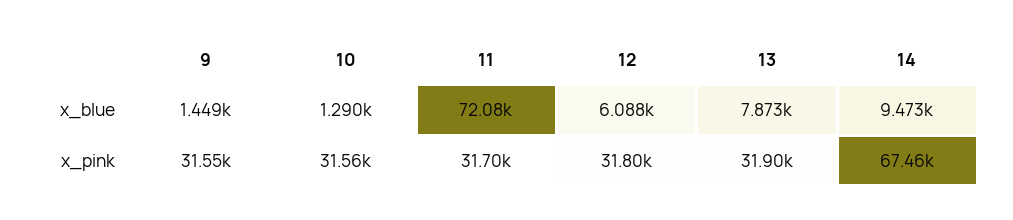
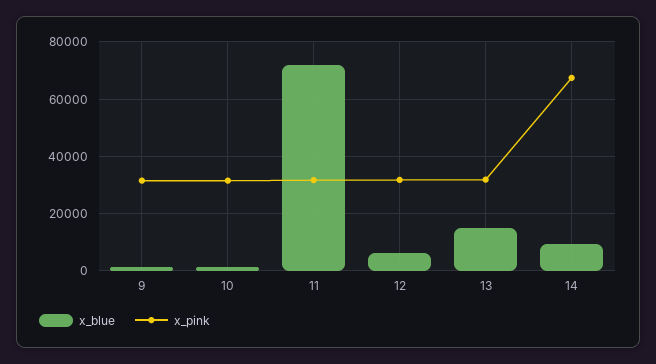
x_blue, 13: 7873 -> 15000

